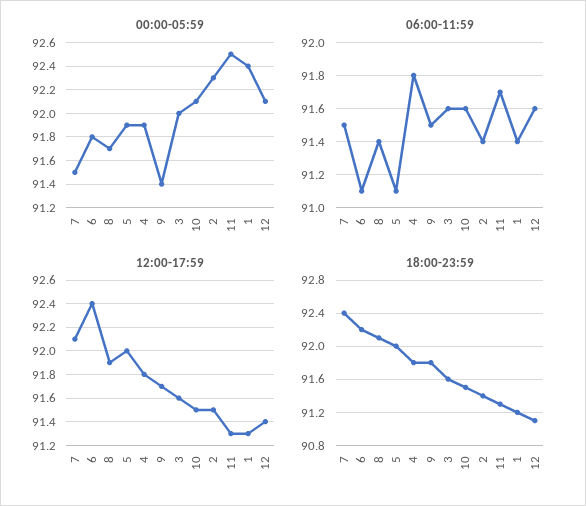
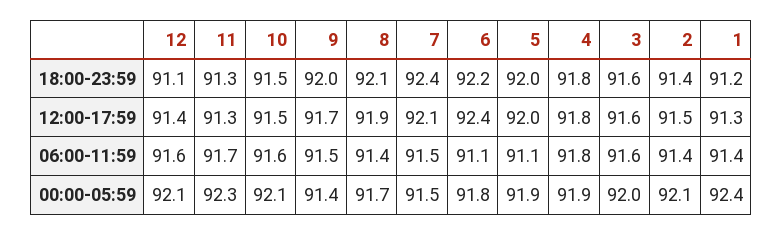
00:00-05:59, 2: 92.3 -> 92.1
00:00-05:59, 11: 92.5 -> 92.3
18:00-23:59, 9: 91.8 -> 92

